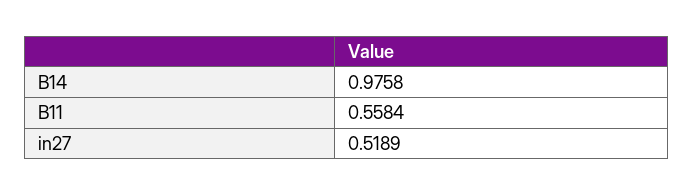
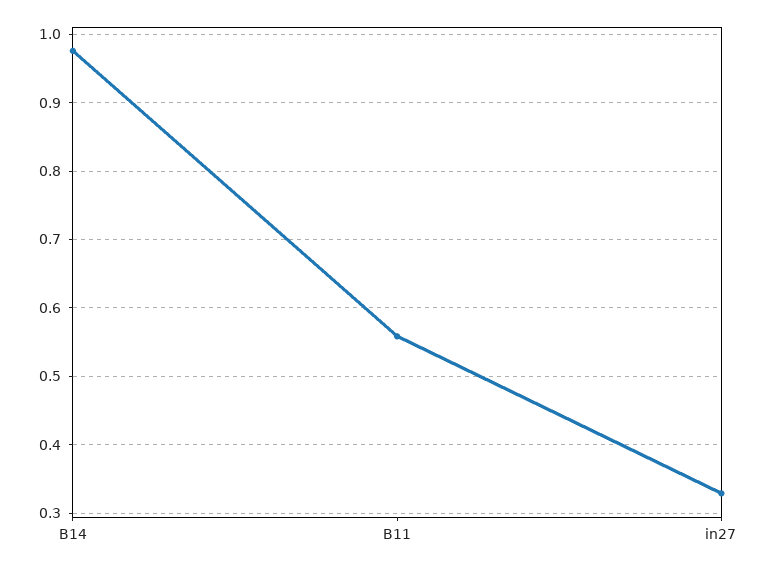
in27: 0.5189 -> 0.33

